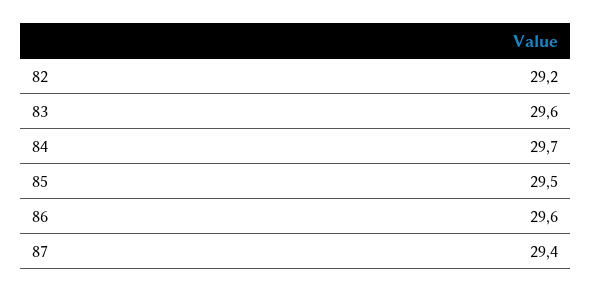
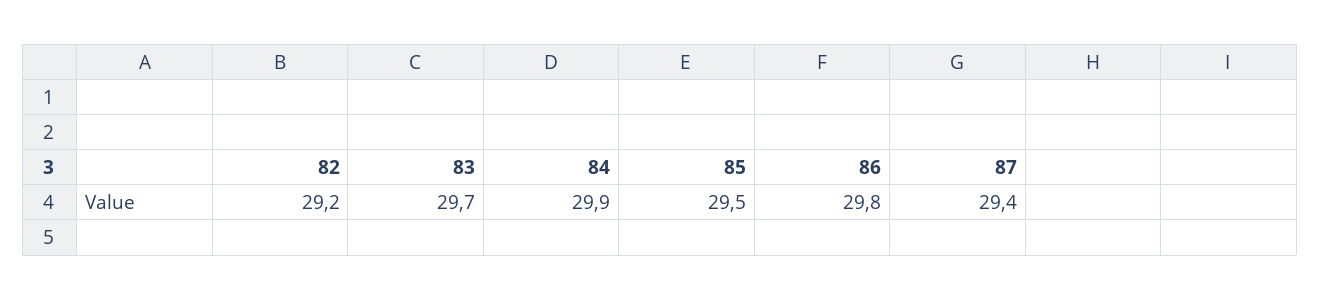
83: 29.6 -> 29.7
84: 29.7 -> 29.9
86: 29.6 -> 29.8

